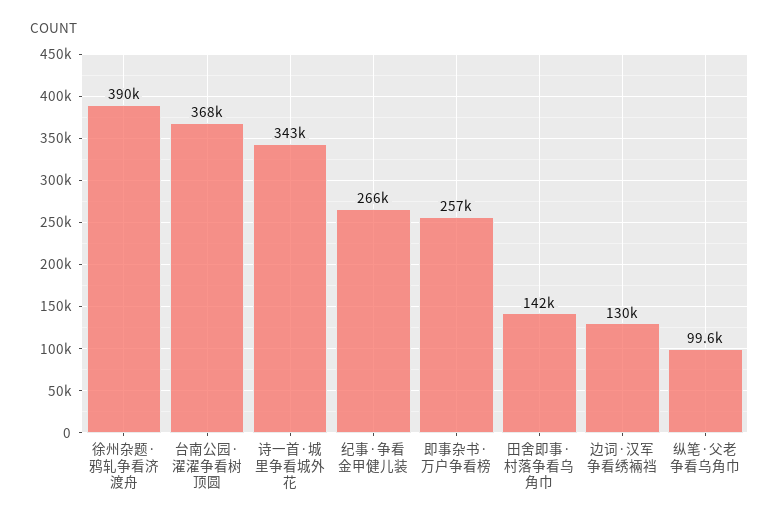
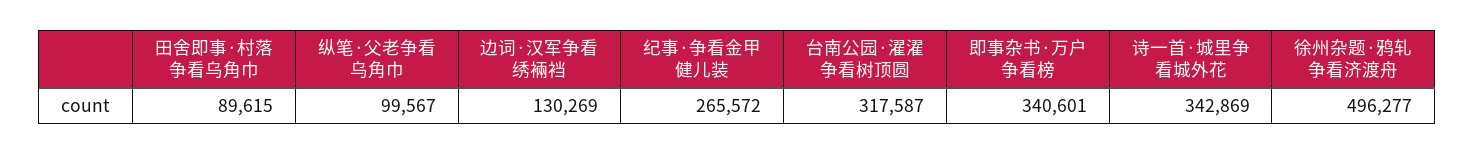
徐州杂题·鸦轧争看济渡舟: 390000 -> 496277
台南公园·濯濯争看树顶圆: 368000 -> 317587
即事杂书·万户争看榜: 257000 -> 340601
田舍即事·村落争看乌角巾: 142000 -> 89615

